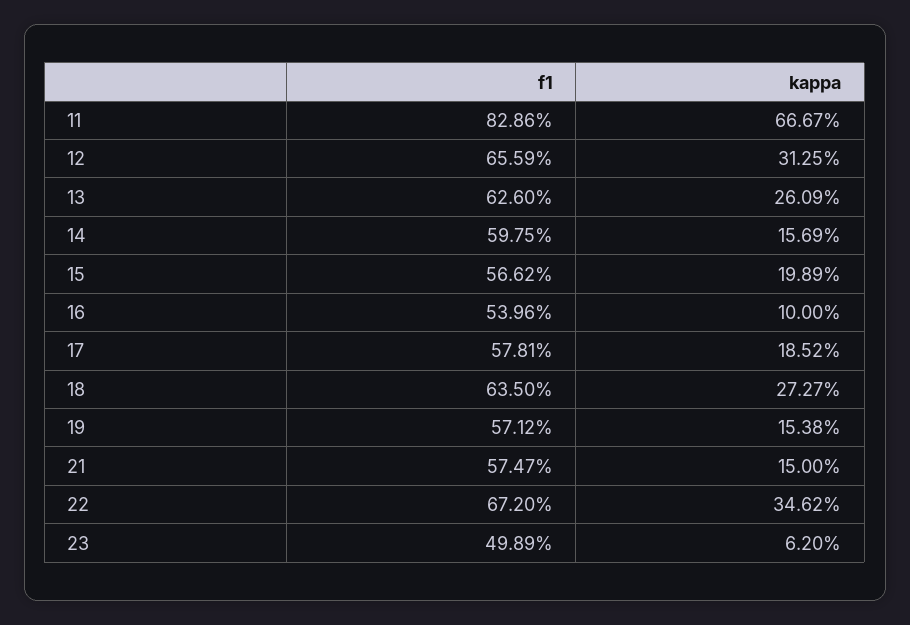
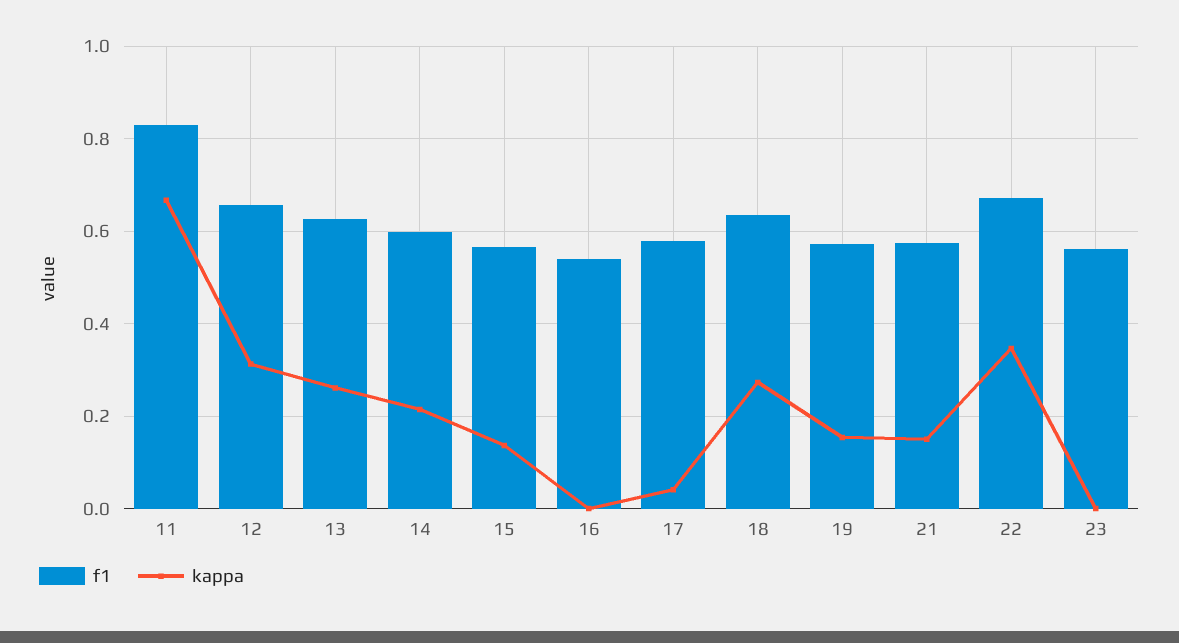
kappa, 14: 0.1569 -> 0.22
kappa, 15: 0.1989 -> 0.14
kappa, 16: 0.1 -> 0
kappa, 17: 0.1852 -> 0.04
f1, 23: 0.4989 -> 0.56
kappa, 23: 0.062 -> 0

